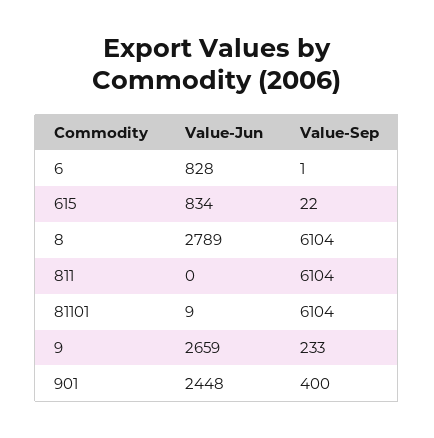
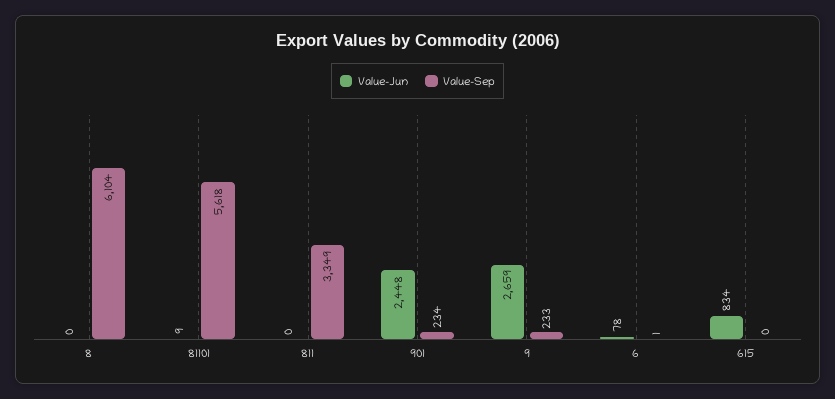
Value-Jun, 6: 828 -> 78
Value-Sep, 615: 22 -> 0
Value-Jun, 8: 2789 -> 0
Value-Sep, 811: 6104 -> 3349
Value-Sep, 81101: 6104 -> 5618
Value-Sep, 901: 400 -> 234

